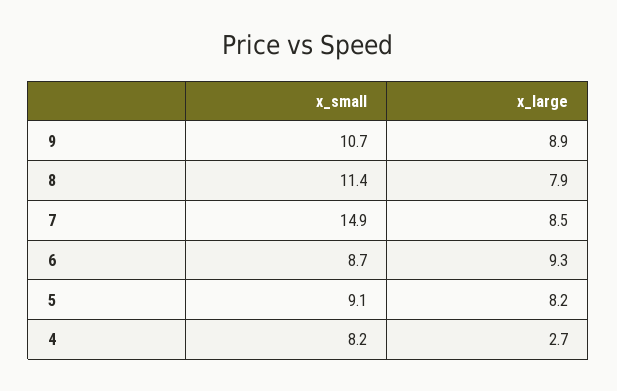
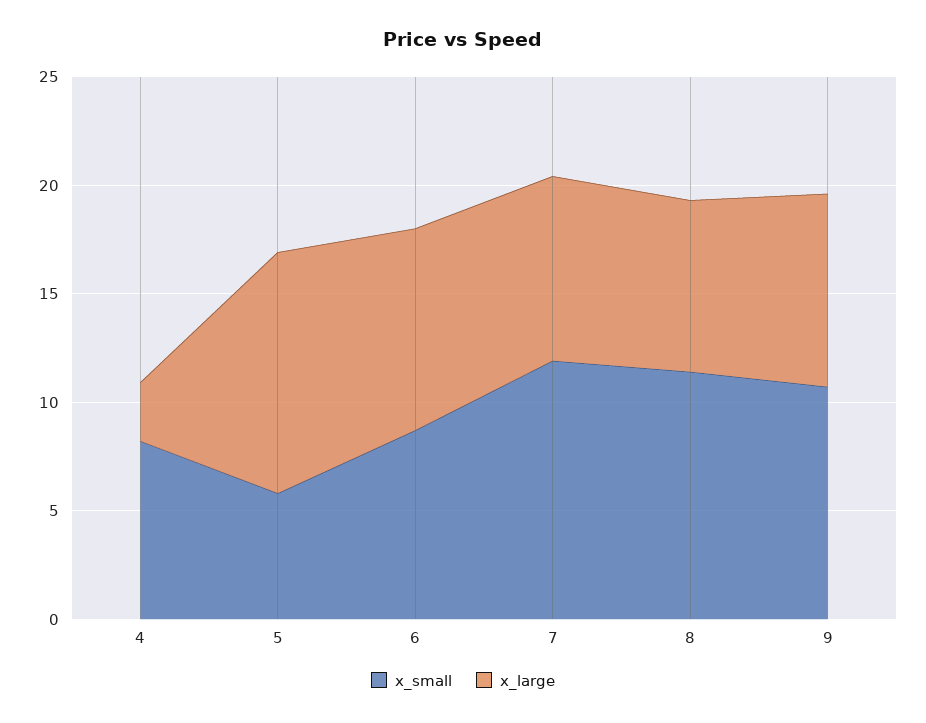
x_small, 7: 14.9 -> 12
x_small, 5: 9.1 -> 6
x_large, 5: 8.2 -> 11

